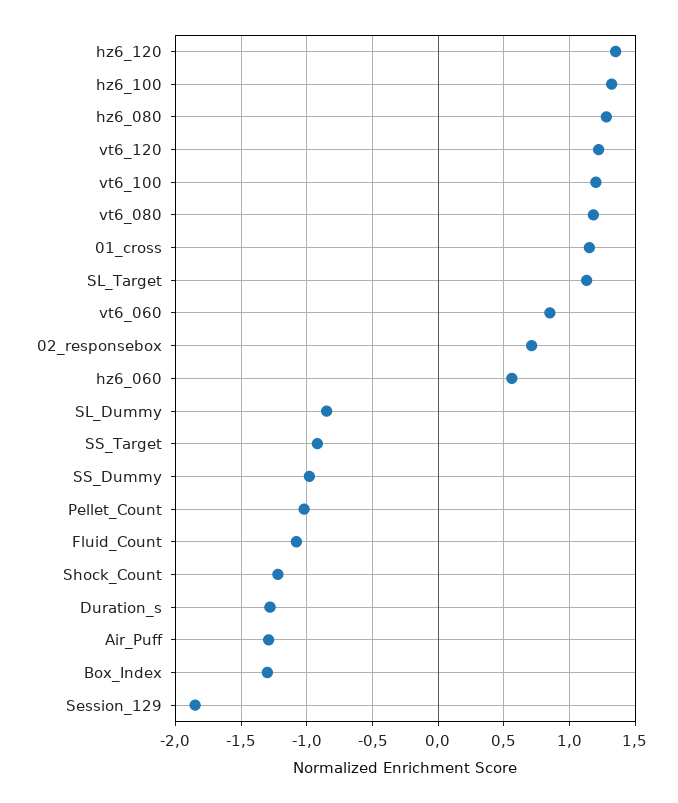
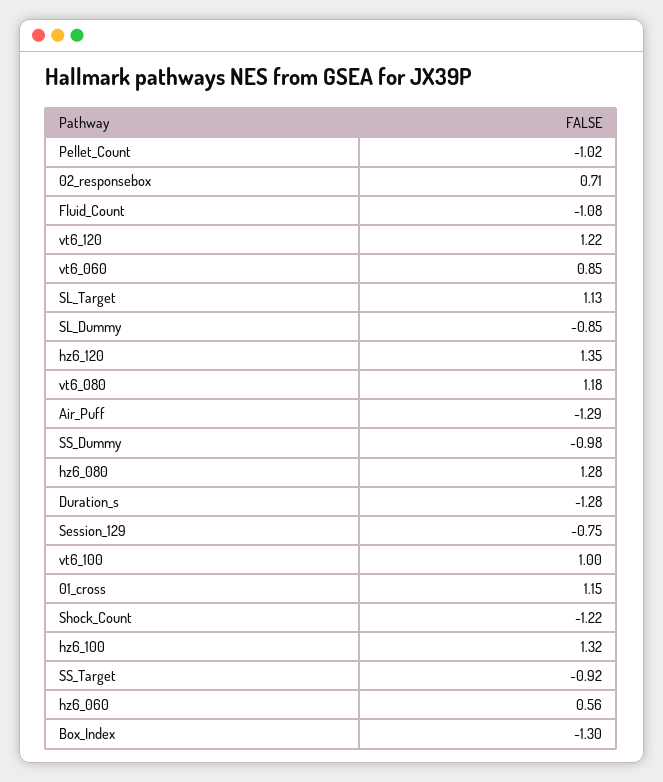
vt6_100: 1.2 -> 1
Session_129: -1.85 -> -0.75

